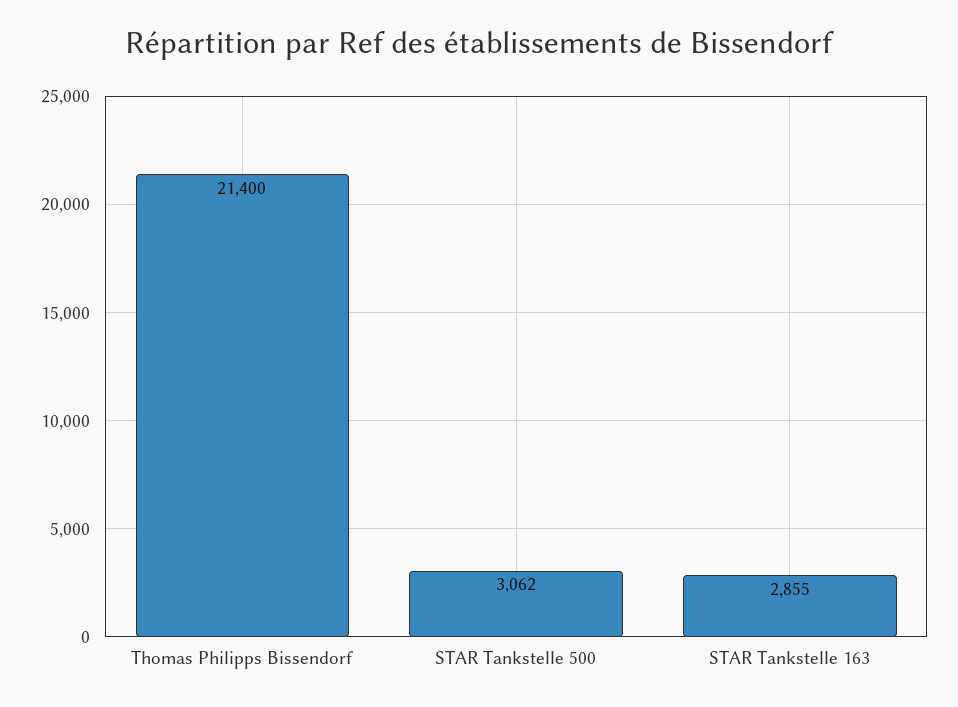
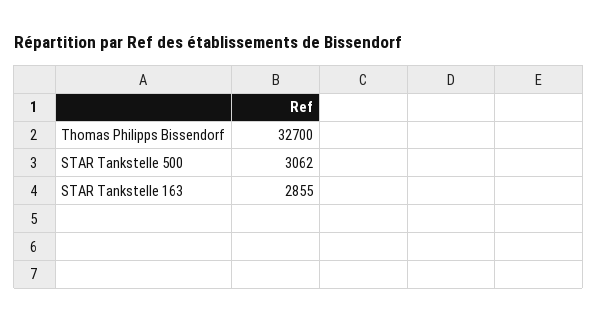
Thomas Philipps Bissendorf: 21400 -> 32700

